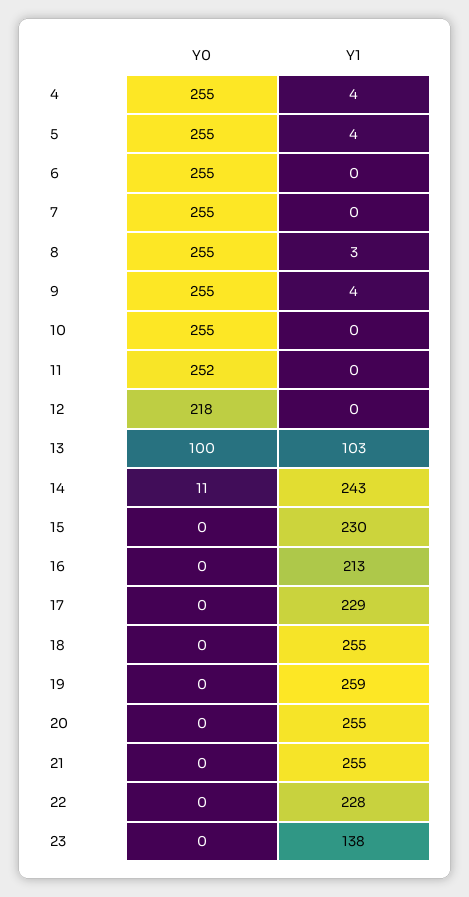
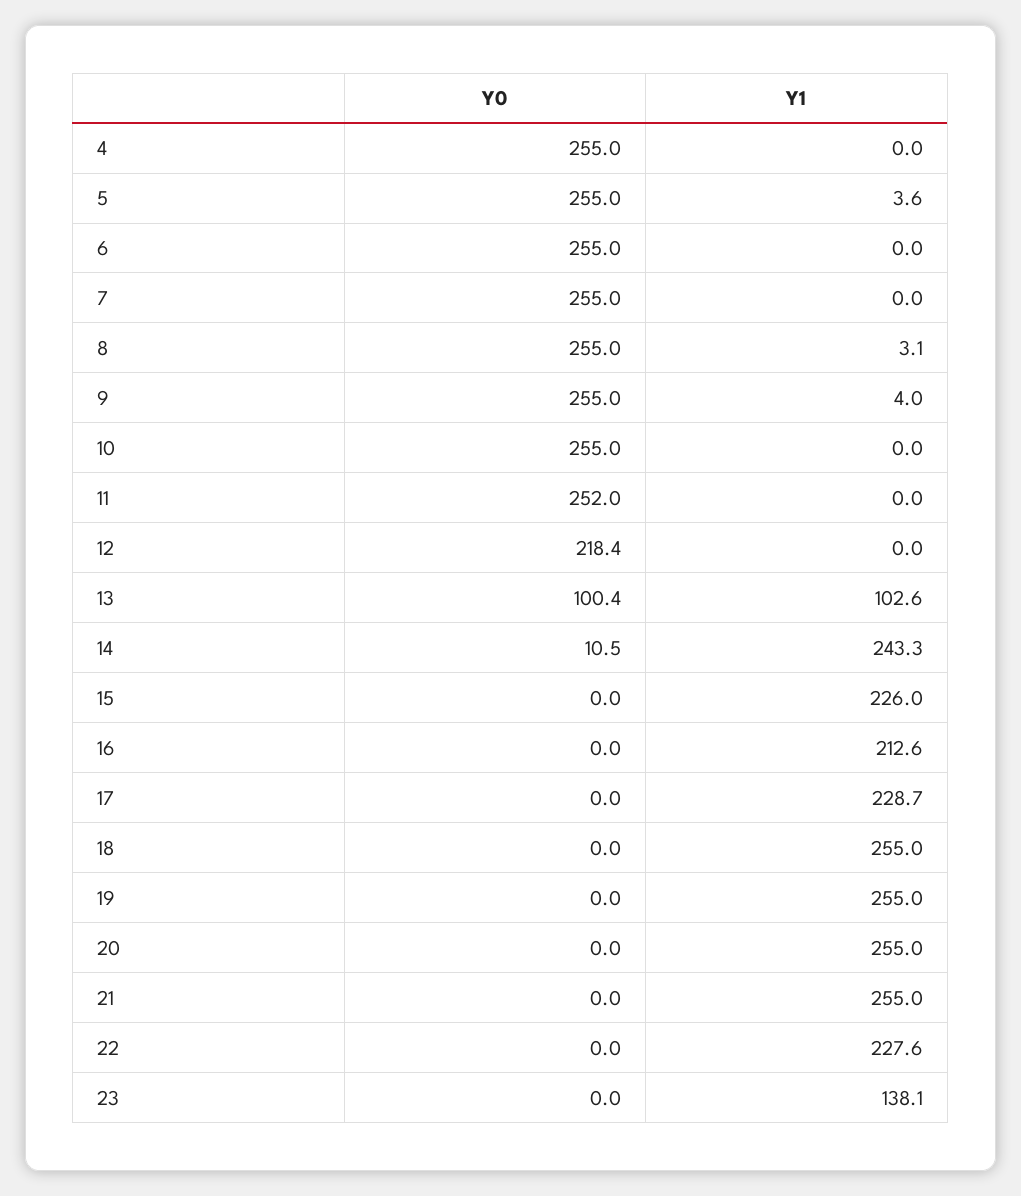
Y1, 4: 4 -> 0
Y1, 15: 230 -> 226
Y1, 19: 259 -> 255

